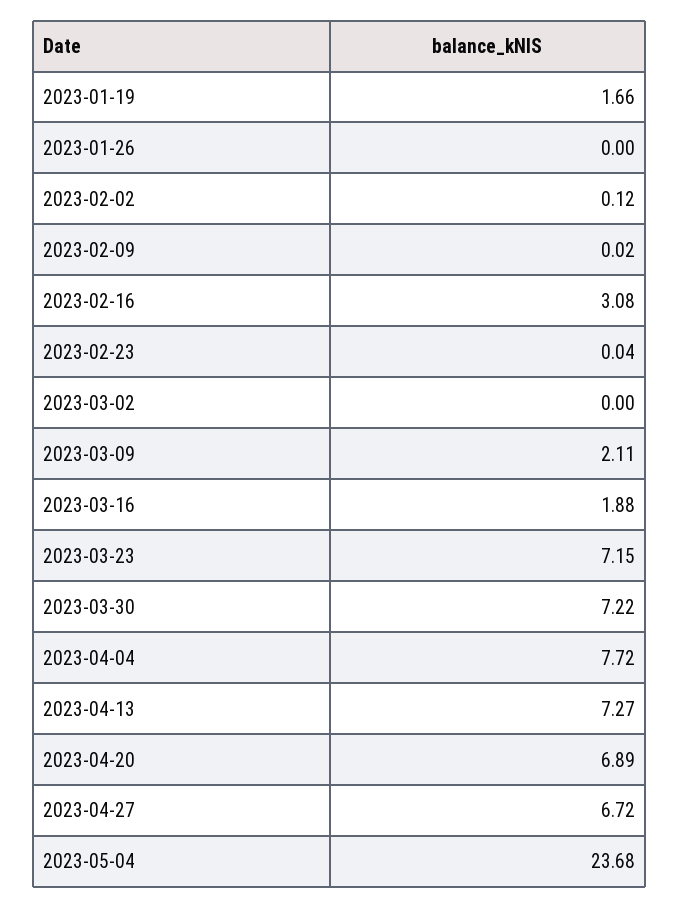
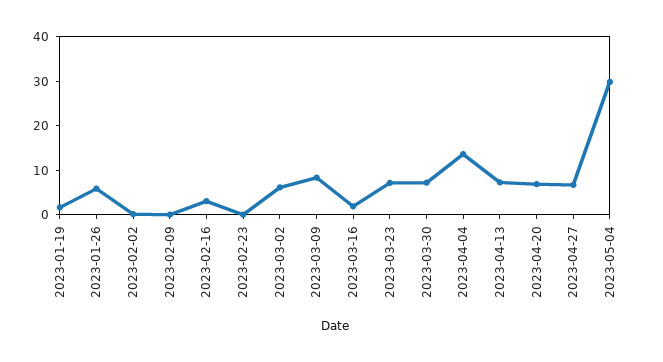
2023-01-26: 0 -> 6
2023-03-02: 0 -> 6
2023-03-09: 2.11 -> 8
2023-04-04: 7.72 -> 14
2023-05-04: 23.68 -> 30

